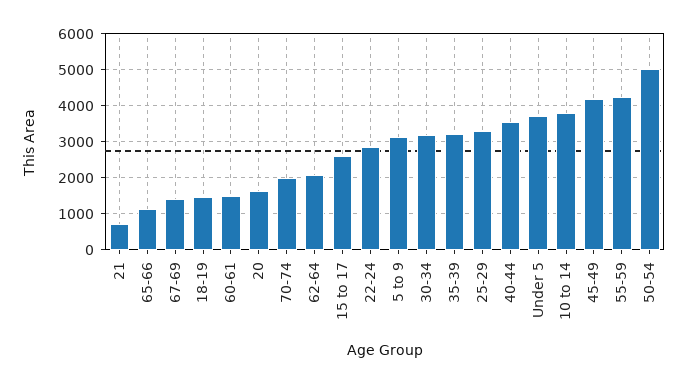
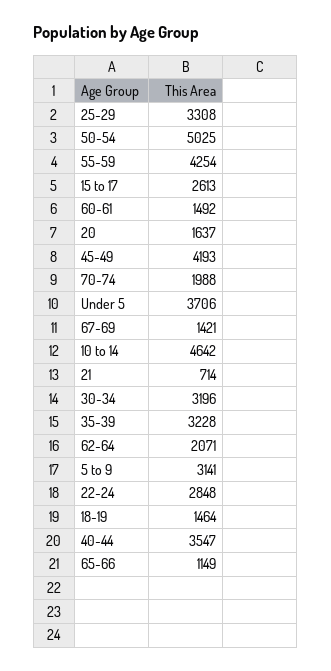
10 to 14: 3800 -> 4642

